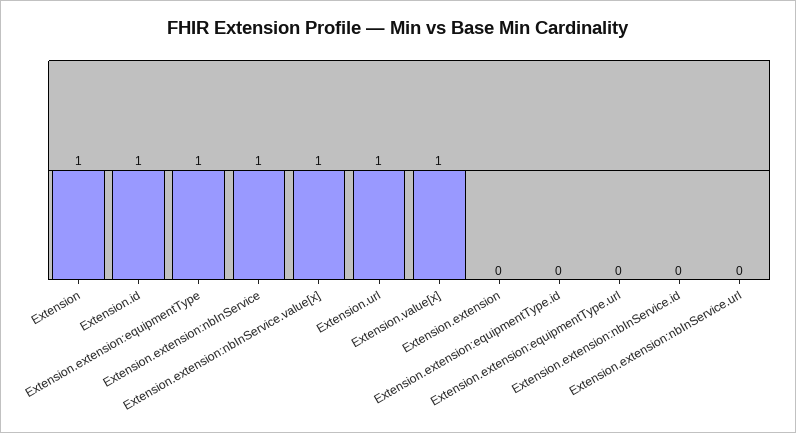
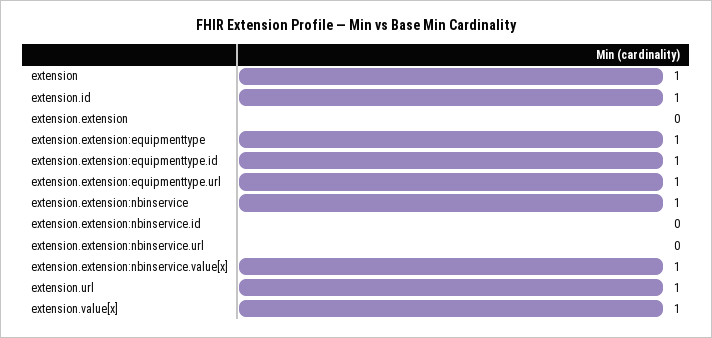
Extension.extension:equipmentType.id: 0 -> 1
Extension.extension:equipmentType.url: 0 -> 1

